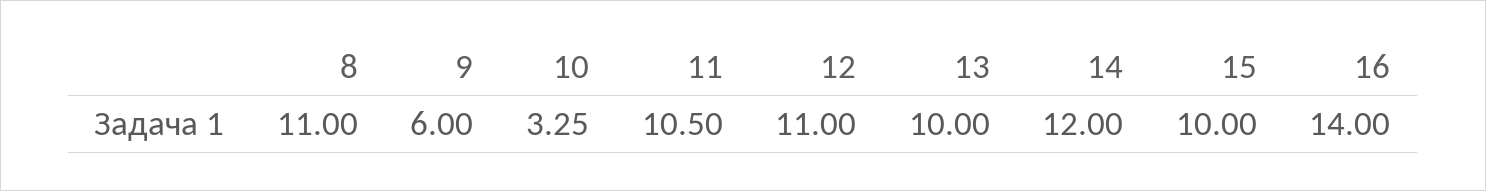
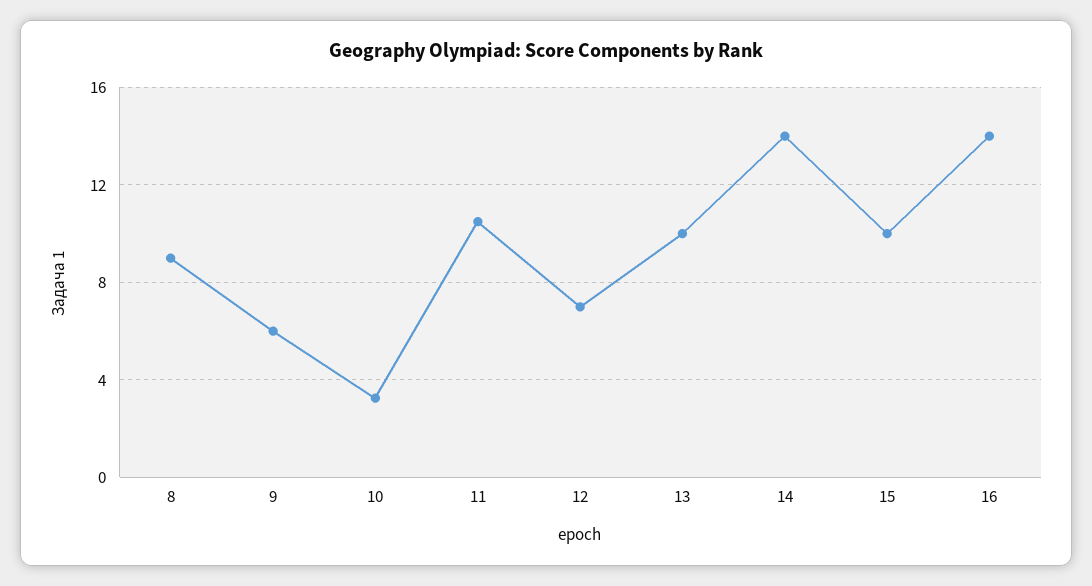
8: 11 -> 9
12: 11 -> 7
14: 12 -> 14

